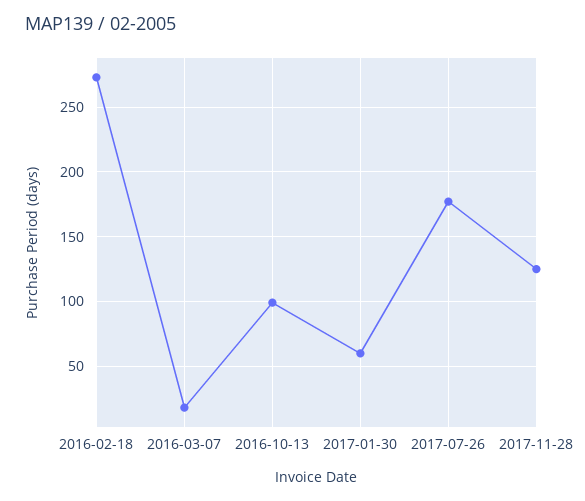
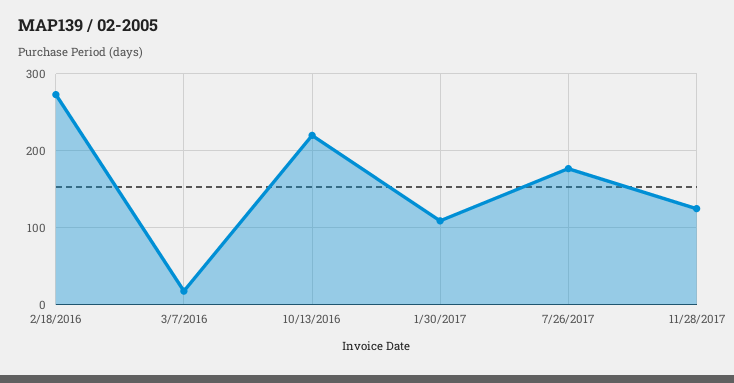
2016-10-13: 100 -> 220
2017-01-30: 60 -> 110

